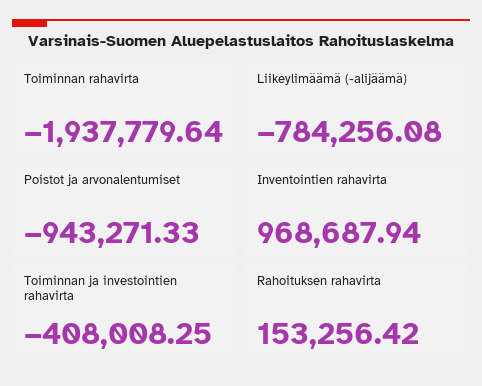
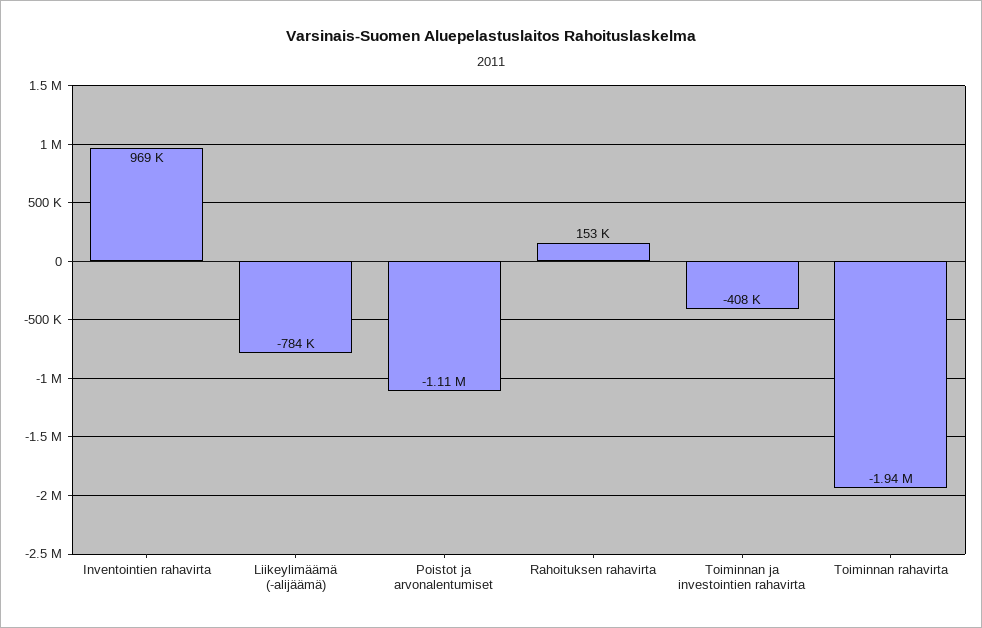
Poistot ja arvonalentumiset: -943271.33 -> -1110000

